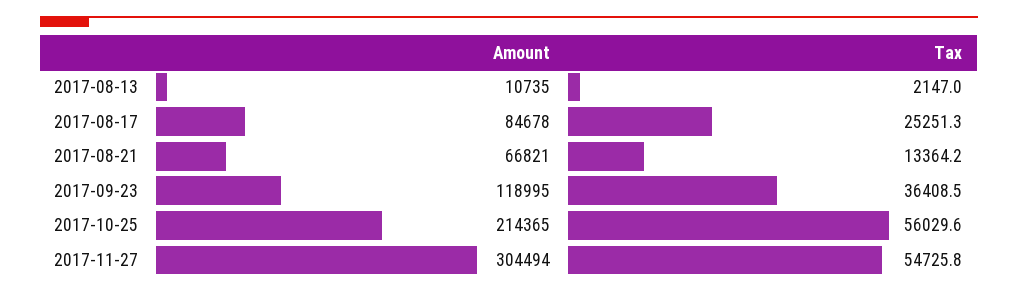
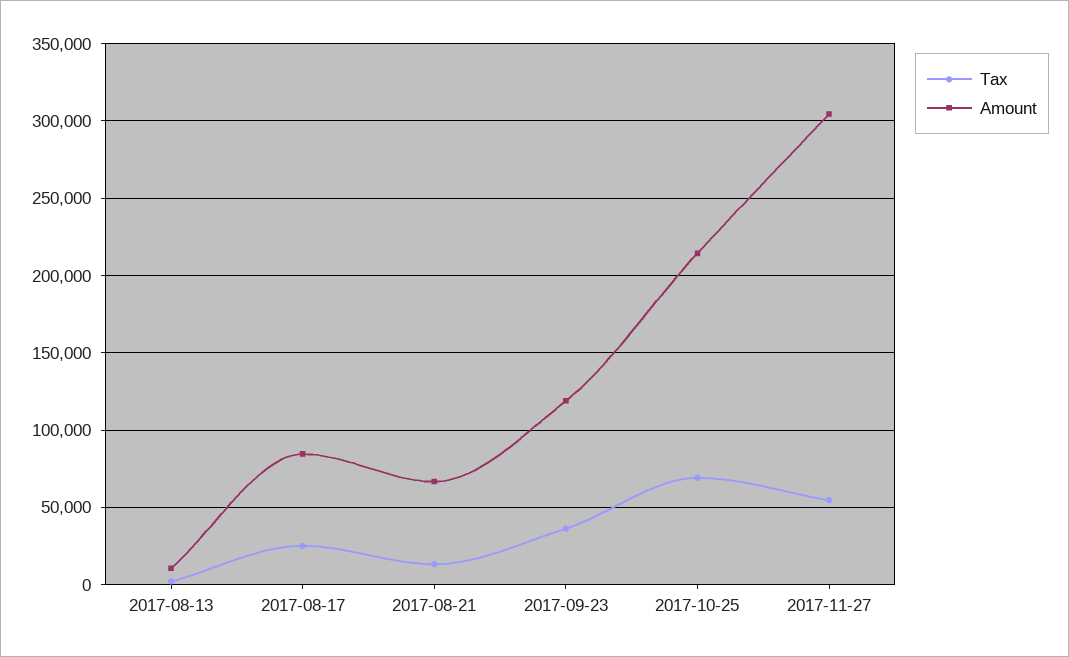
Tax, 2017-10-25: 56029.6 -> 70000

